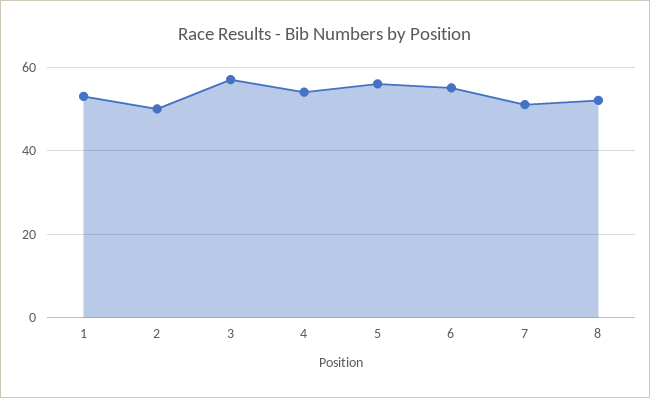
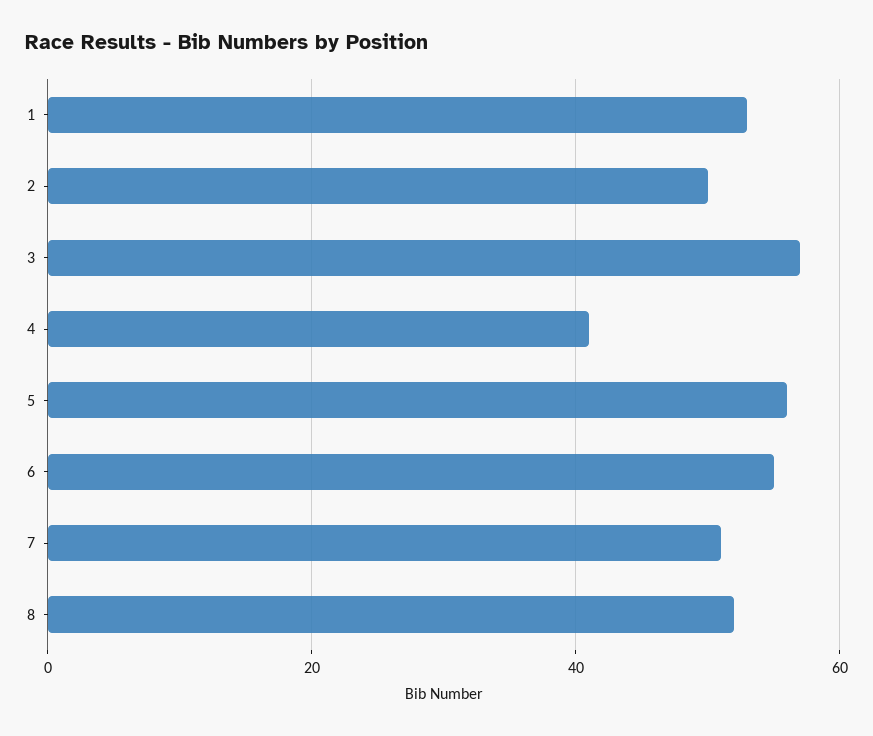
4: 55 -> 40

